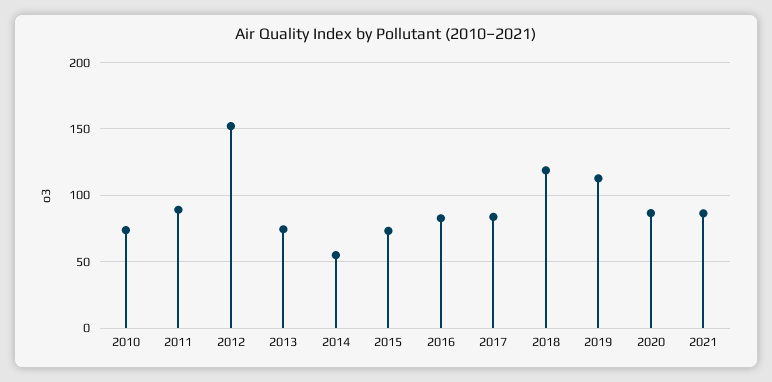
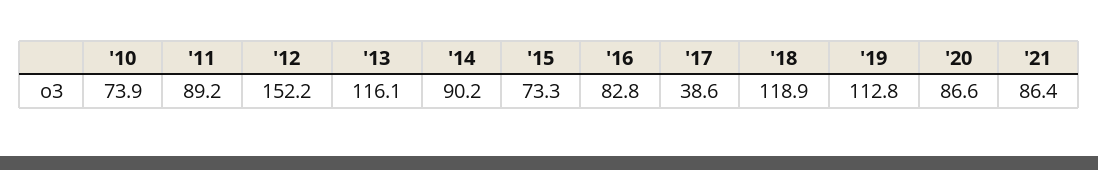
2013: 75 -> 116.1
2014: 55 -> 90.2
2017: 85 -> 38.6

